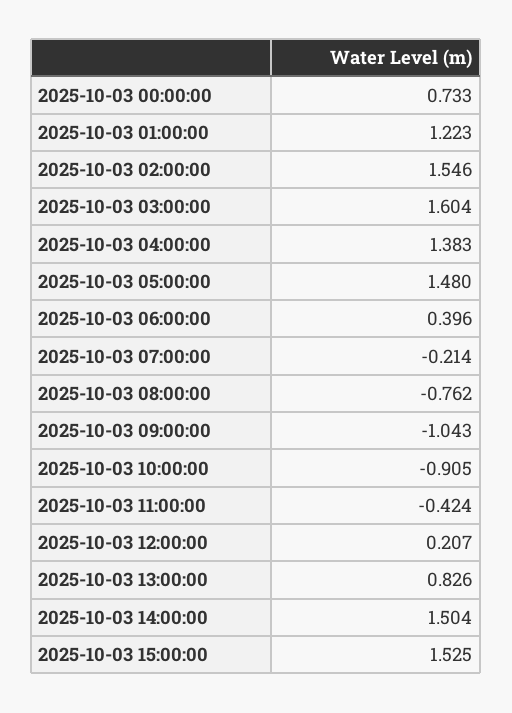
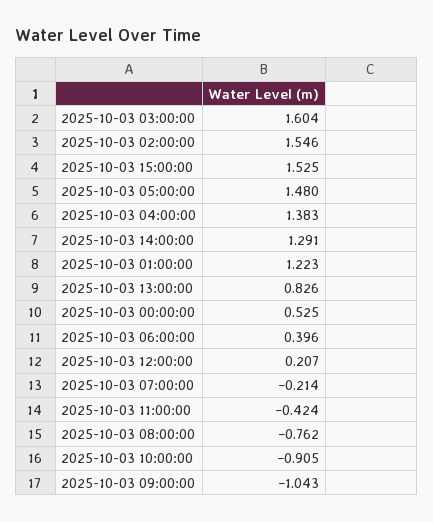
2025-10-03 00:00:00: 0.733 -> 0.525
2025-10-03 14:00:00: 1.504 -> 1.291

